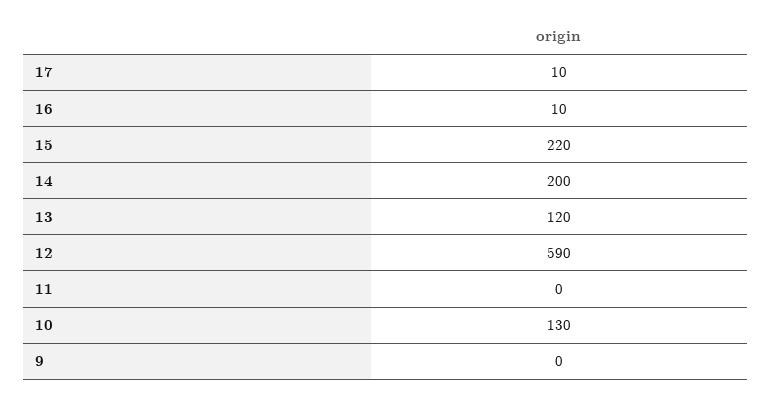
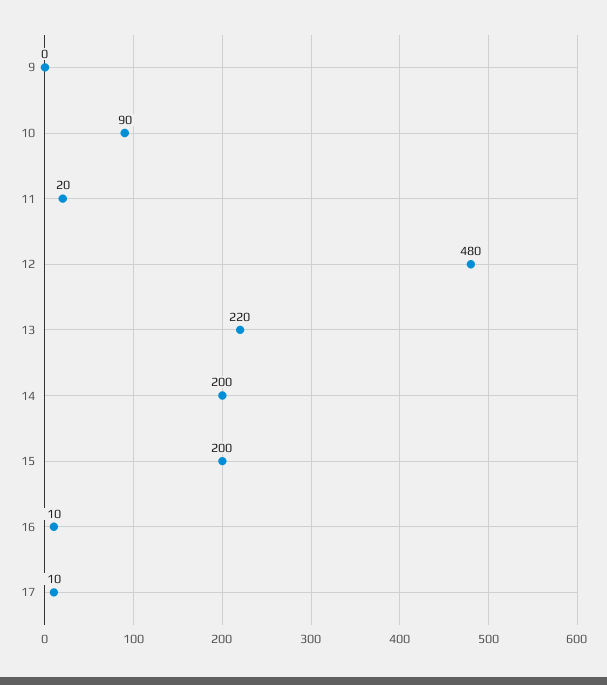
15: 220 -> 200
13: 120 -> 220
12: 590 -> 480
11: 0 -> 20
10: 130 -> 90

